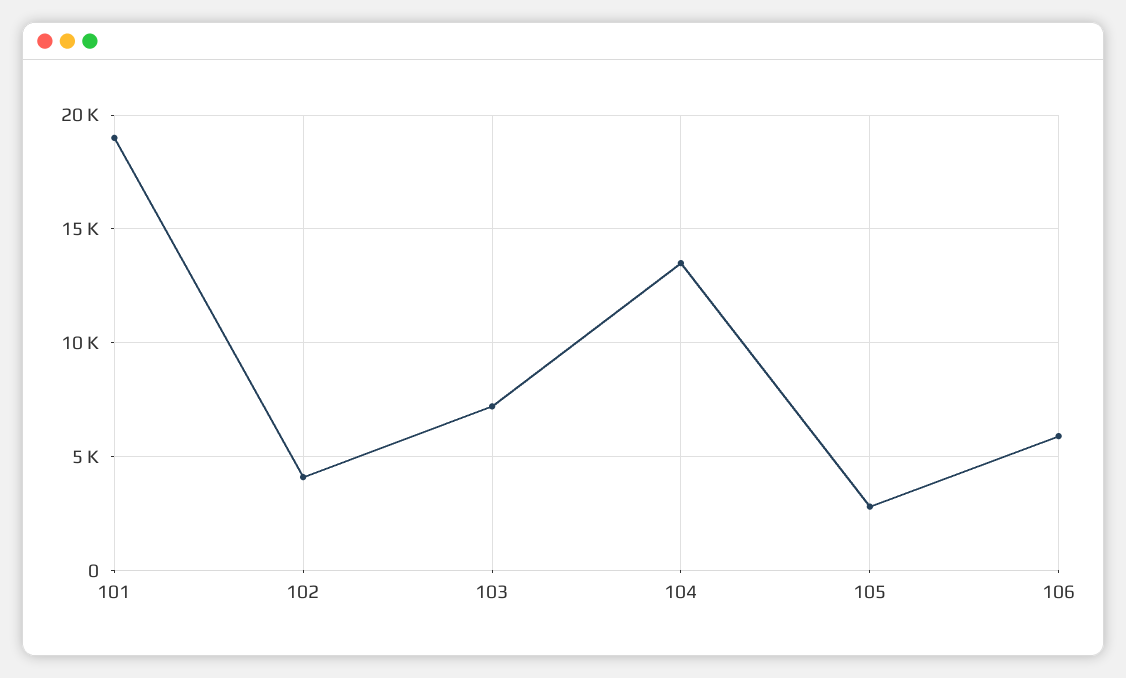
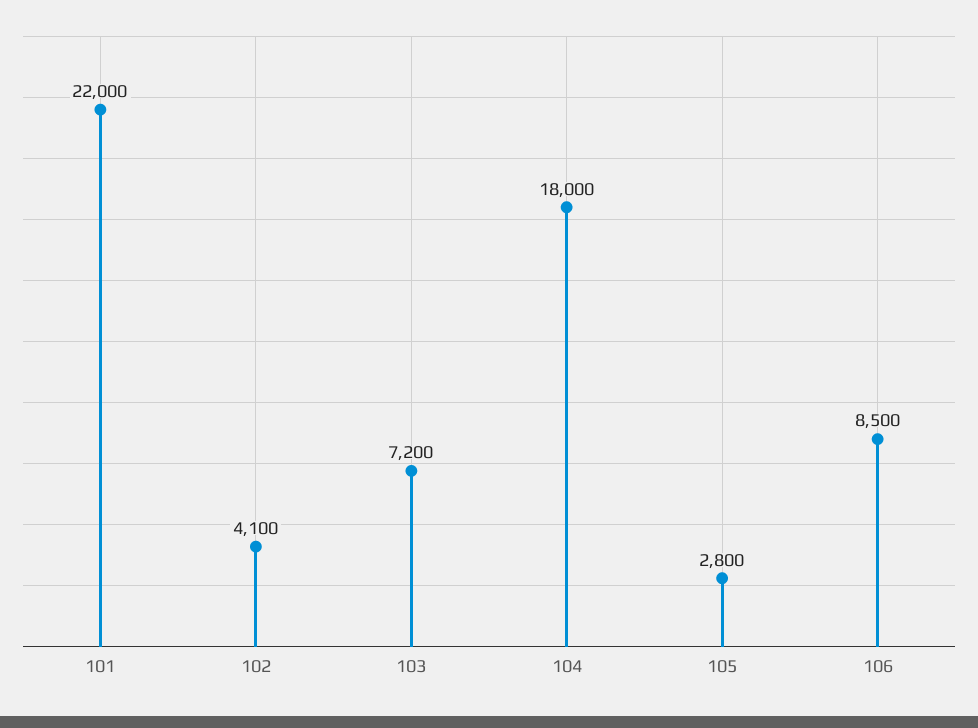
101: 19000 -> 22000
104: 13500 -> 18000
106: 6000 -> 8500

